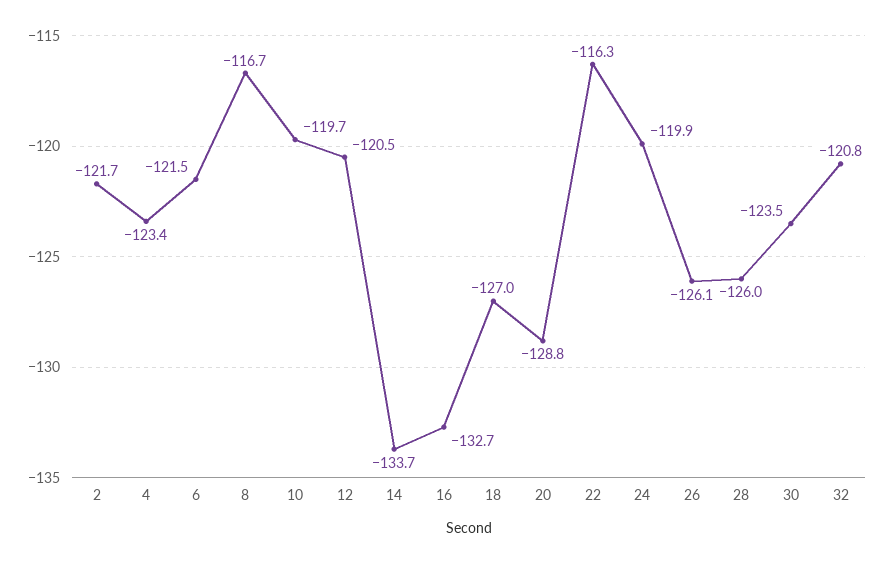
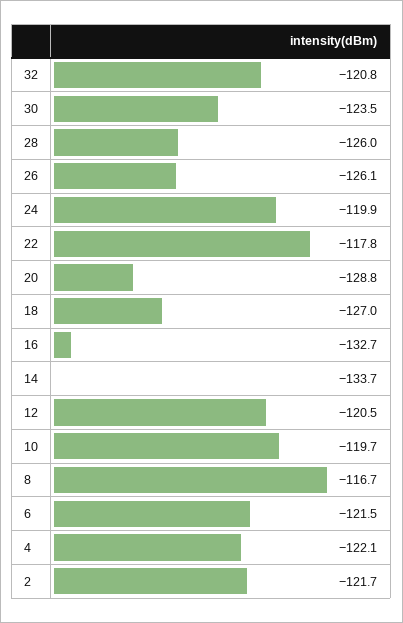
4: -123.4 -> -122.1
22: -116.3 -> -117.8

